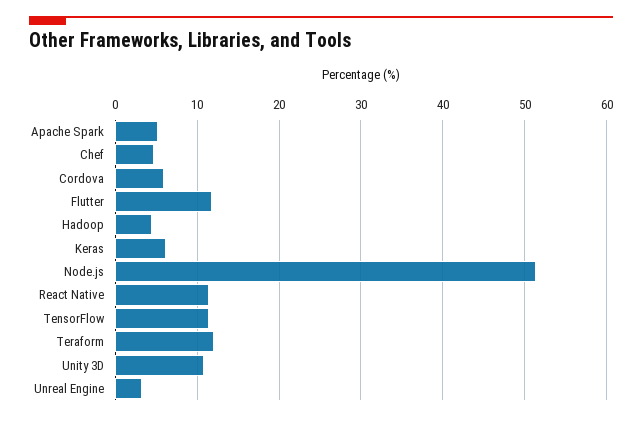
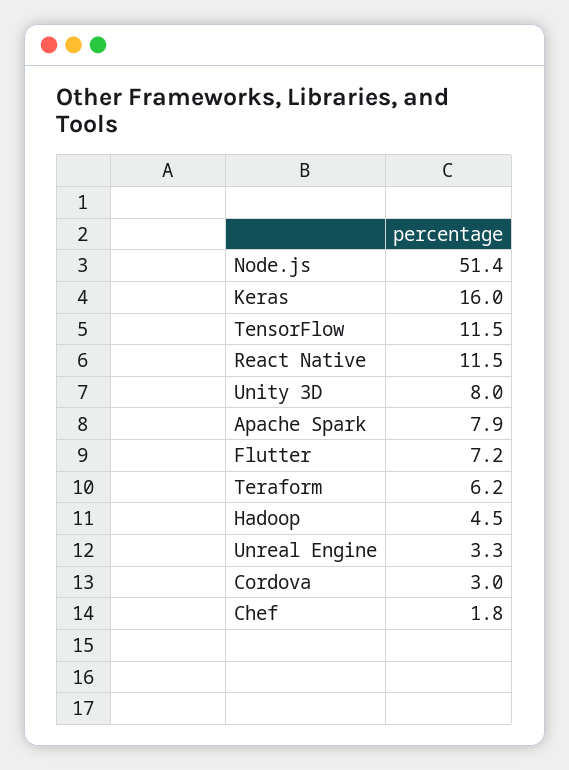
Apache Spark: 5 -> 7.9
Chef: 5 -> 1.8
Cordova: 6 -> 3
Flutter: 12 -> 7.2
Keras: 6 -> 16
Teraform: 12 -> 6.2
Unity 3D: 11 -> 8

